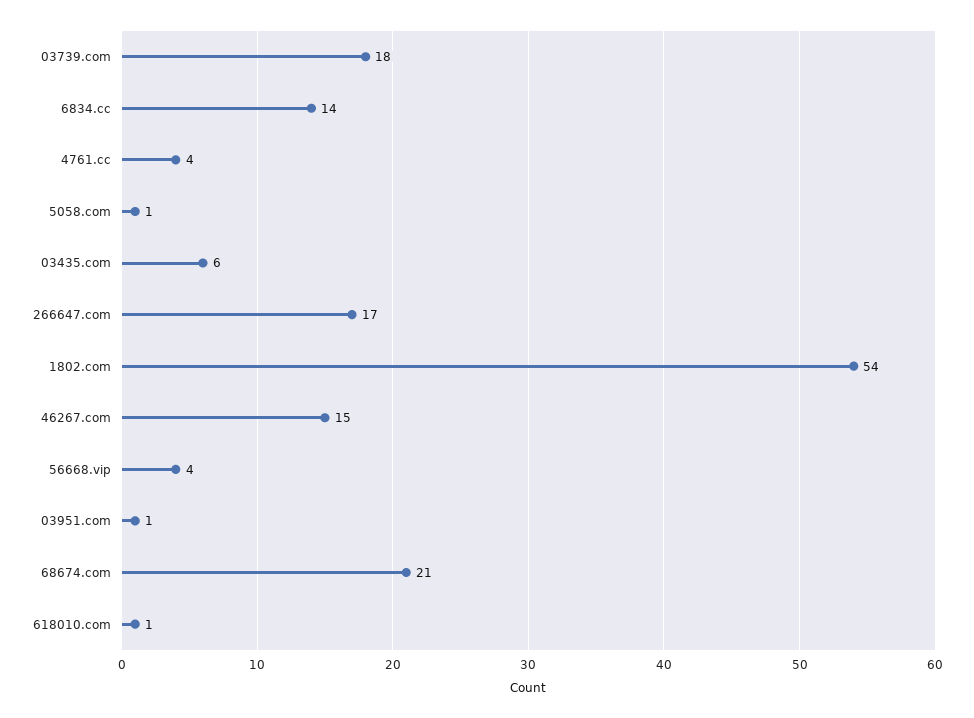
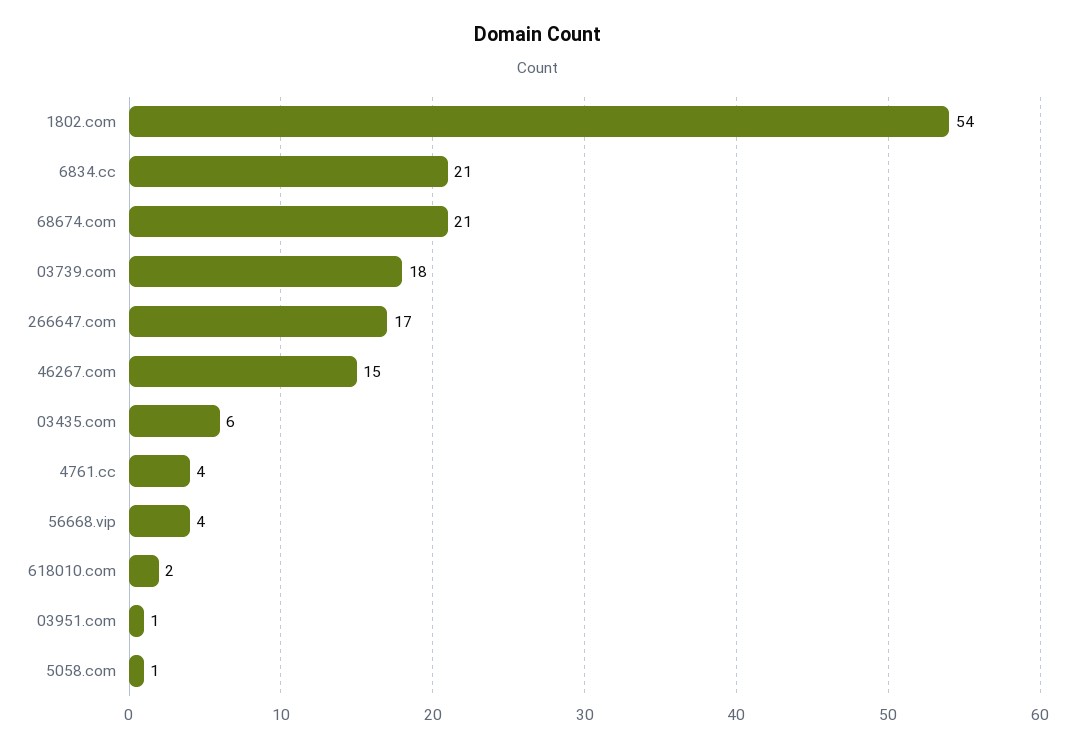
6834.cc: 14 -> 21
618010.com: 1 -> 2

